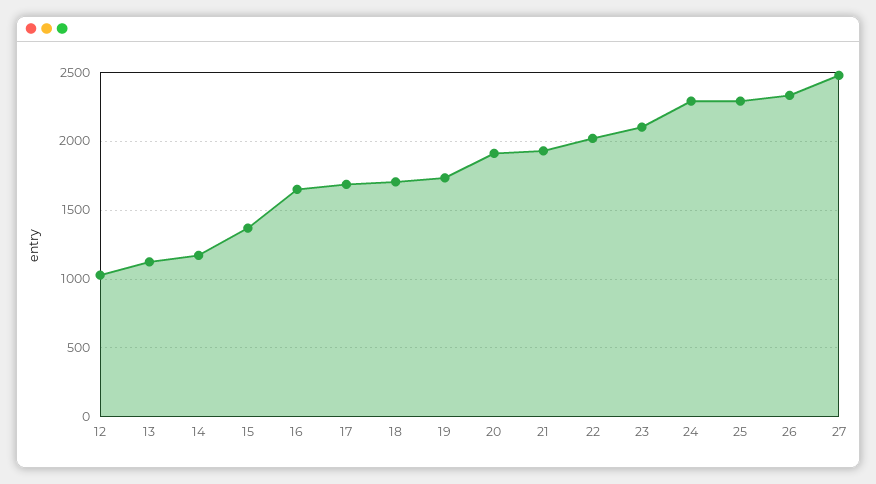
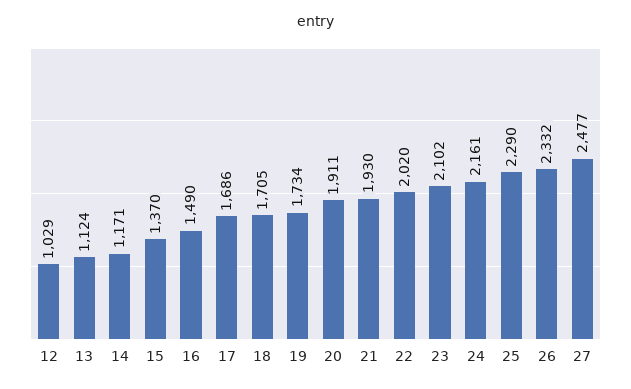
16: 1650 -> 1490
24: 2300 -> 2161

